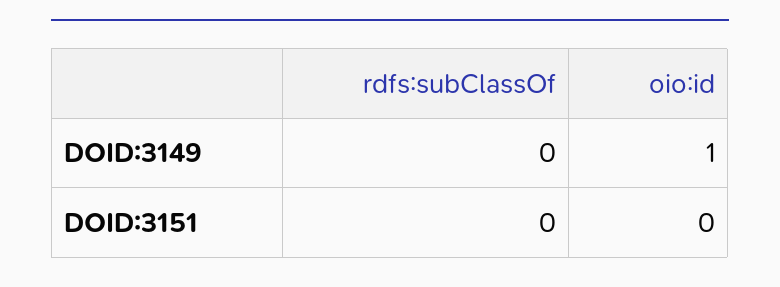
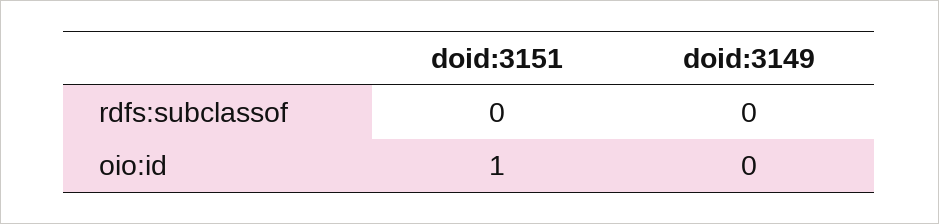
oio:id, DOID:3149: 1 -> 0
oio:id, DOID:3151: 0 -> 1

